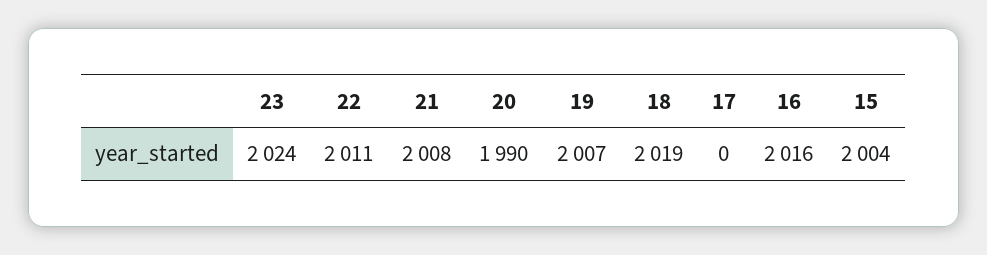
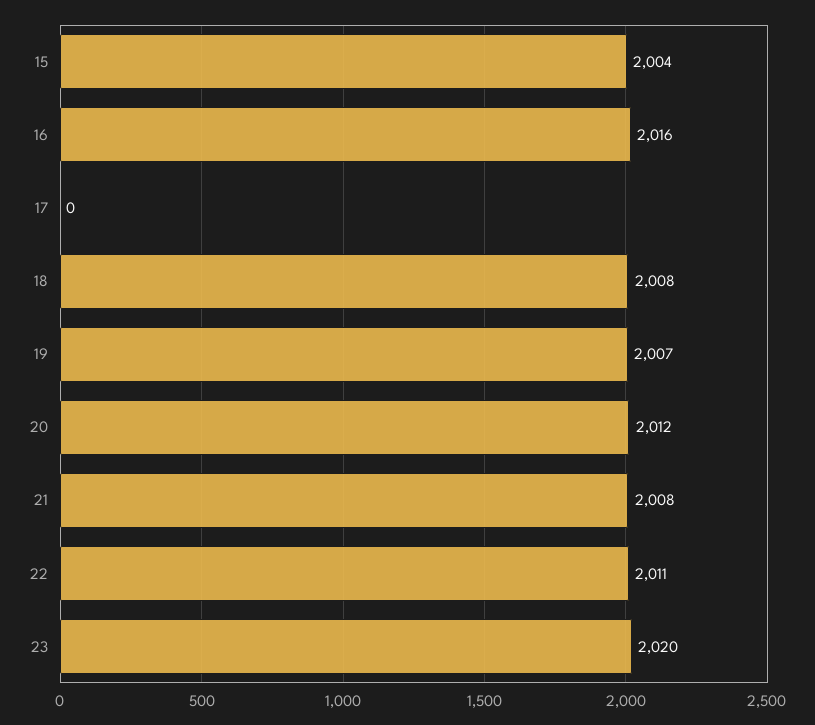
23: 2024 -> 2020
20: 1990 -> 2012
18: 2019 -> 2008

